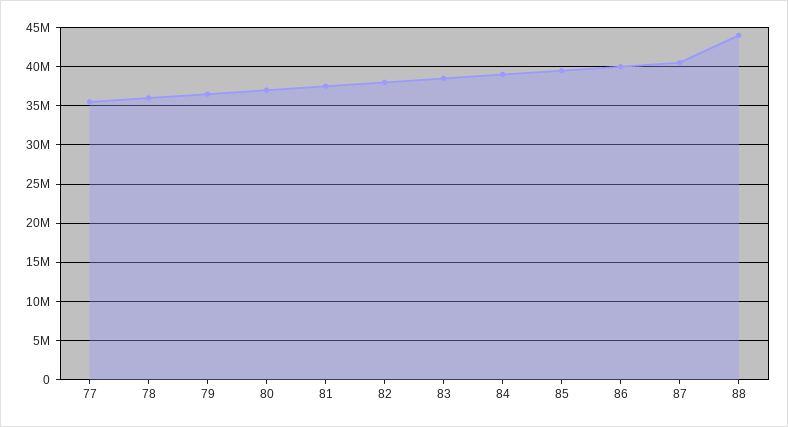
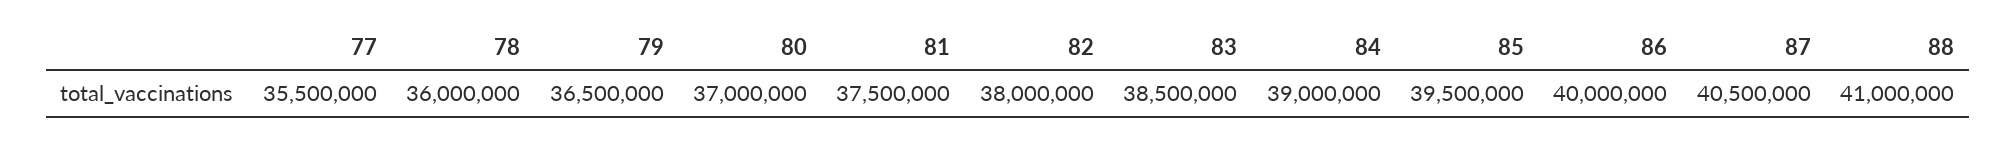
88: 44000000 -> 41000000

